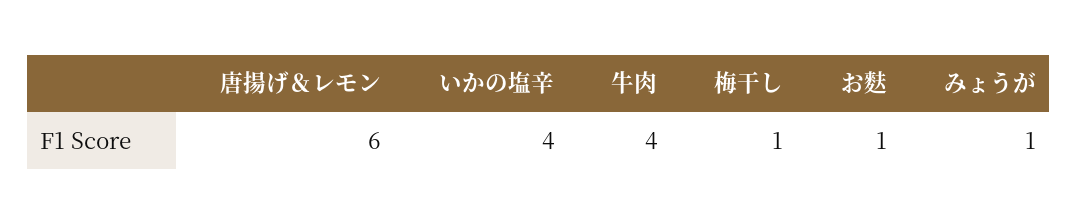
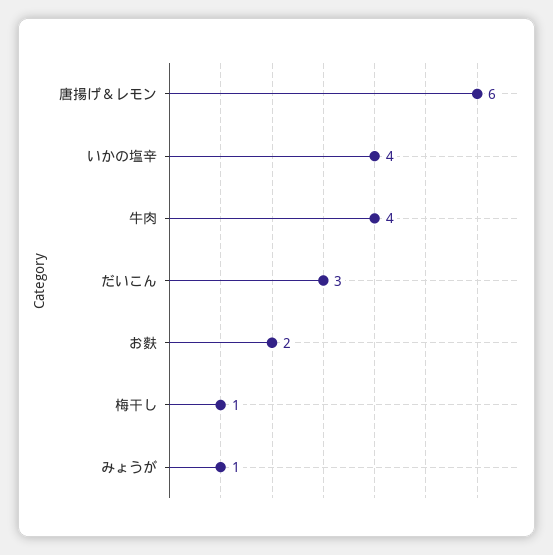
お麩: 1 -> 2
だいこん: none -> 3

